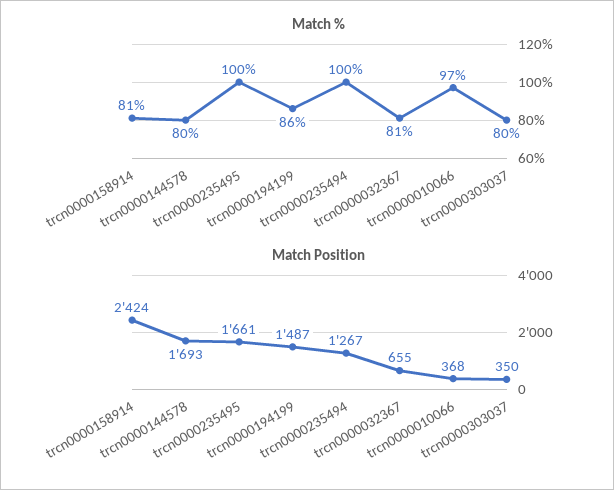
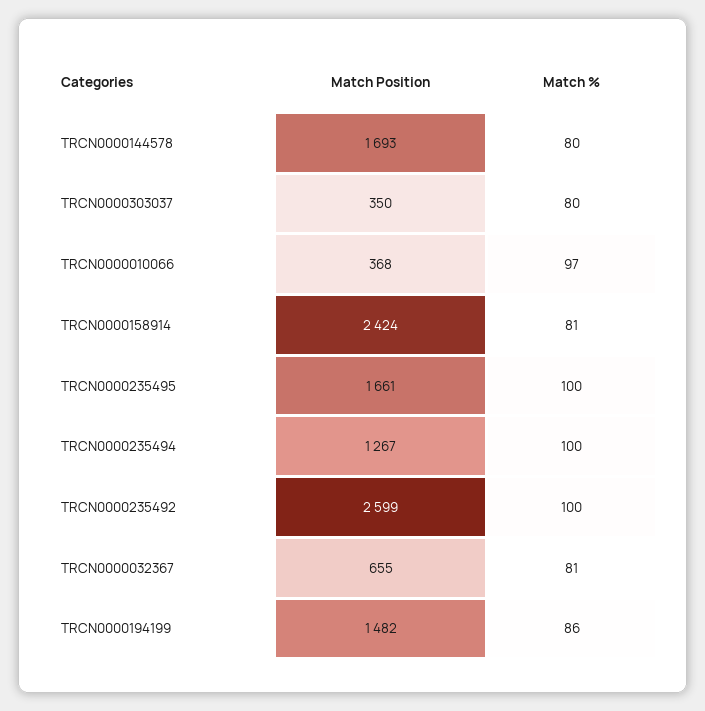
Match Position, trcn0000194199: 1487 -> 1482
Match Position, TRCN0000235492: none -> 2599
Match %, TRCN0000235492: none -> 100

